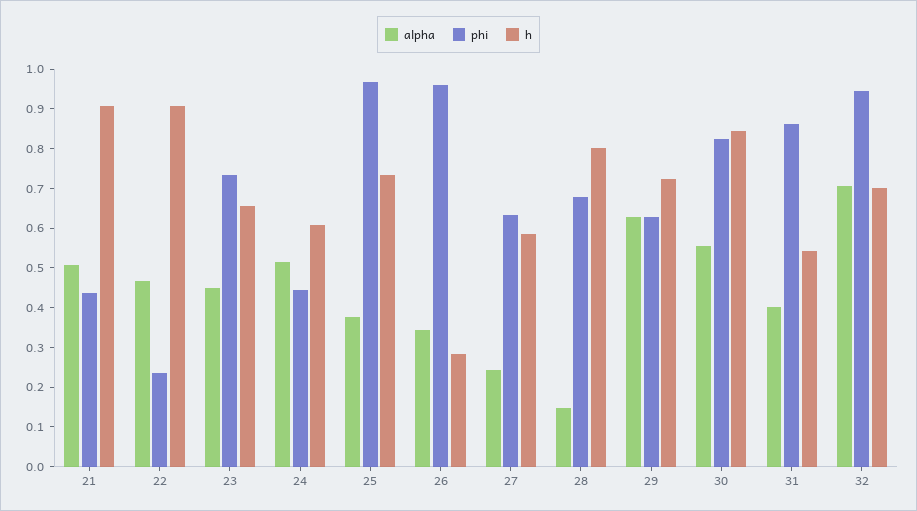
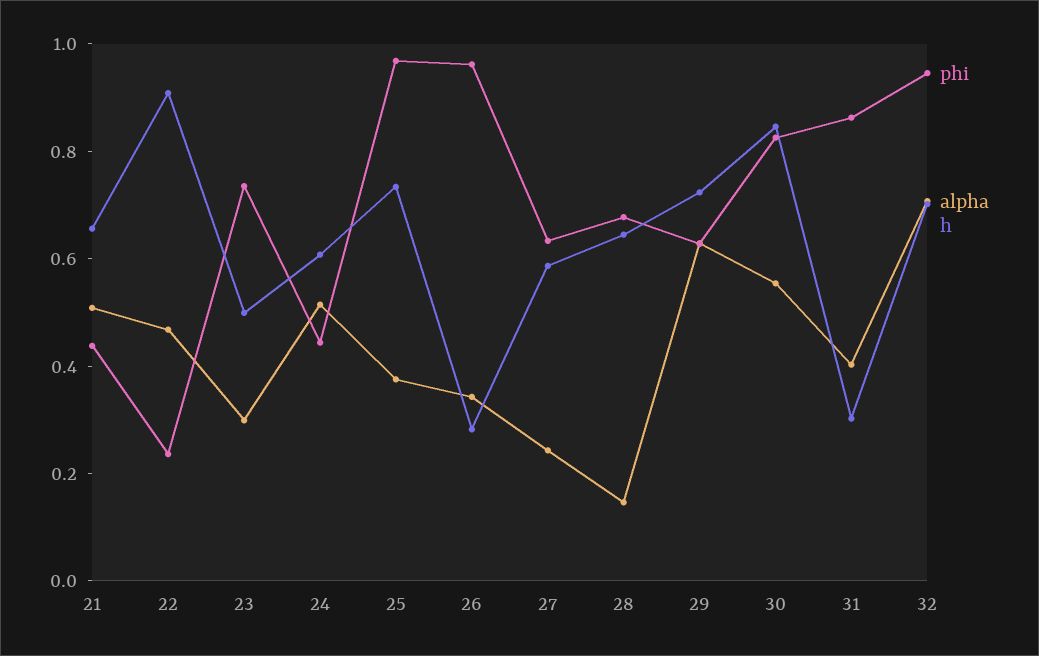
h, 21: 0.9 -> 0.65
alpha, 23: 0.45 -> 0.3
h, 23: 0.65 -> 0.5
h, 28: 0.8 -> 0.65
h, 31: 0.55 -> 0.3

